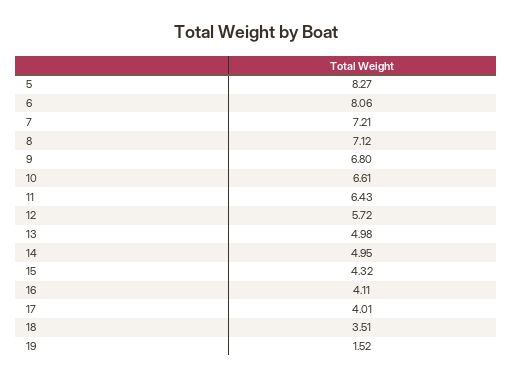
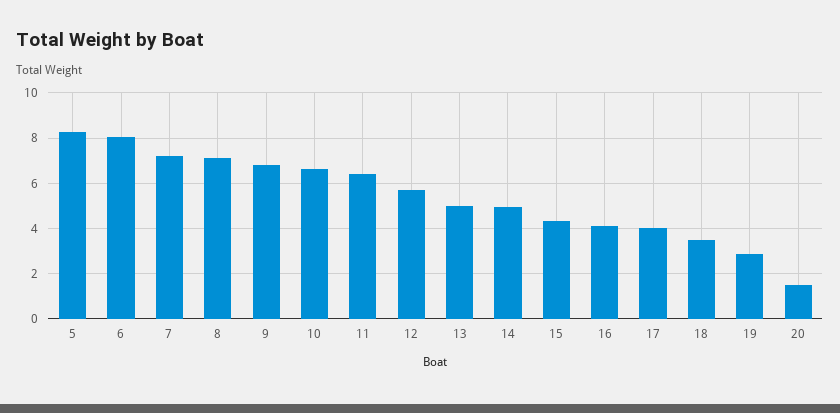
19: 1.52 -> 3
20: none -> 1.5

